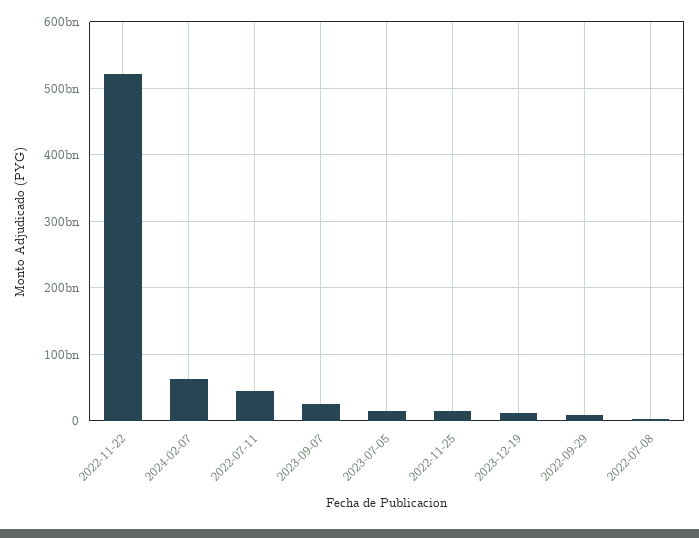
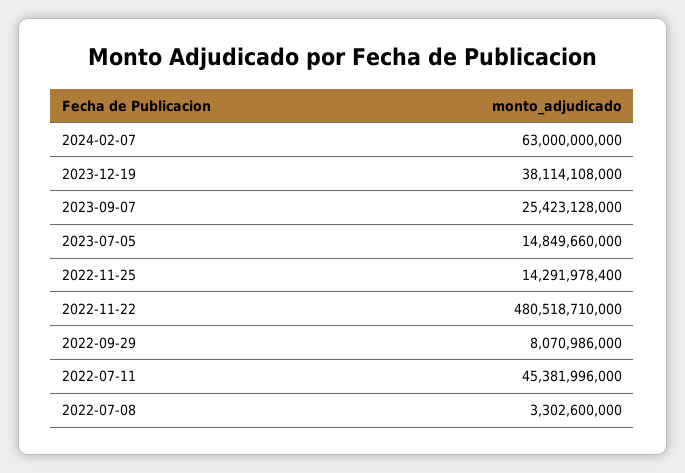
2022-11-22: 520000000000 -> 480518710000
2023-12-19: 10000000000 -> 38114108000

